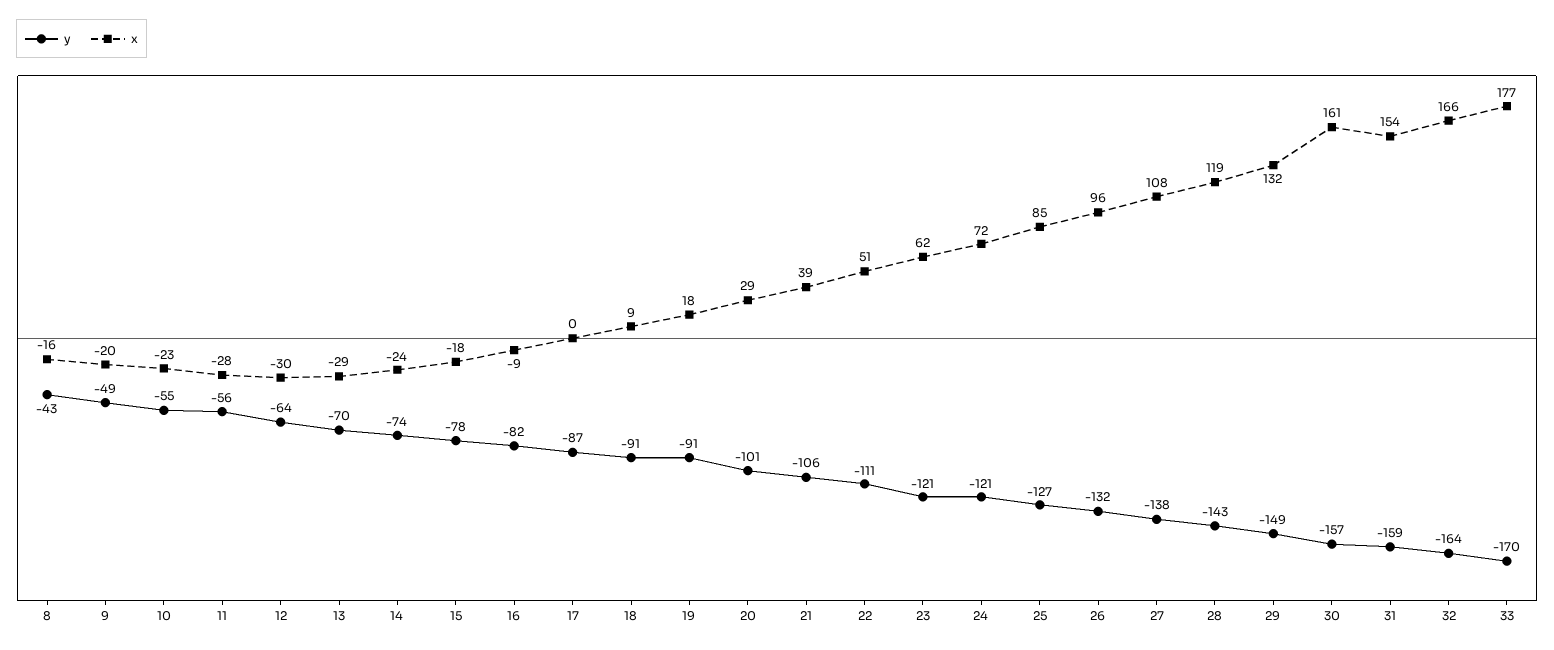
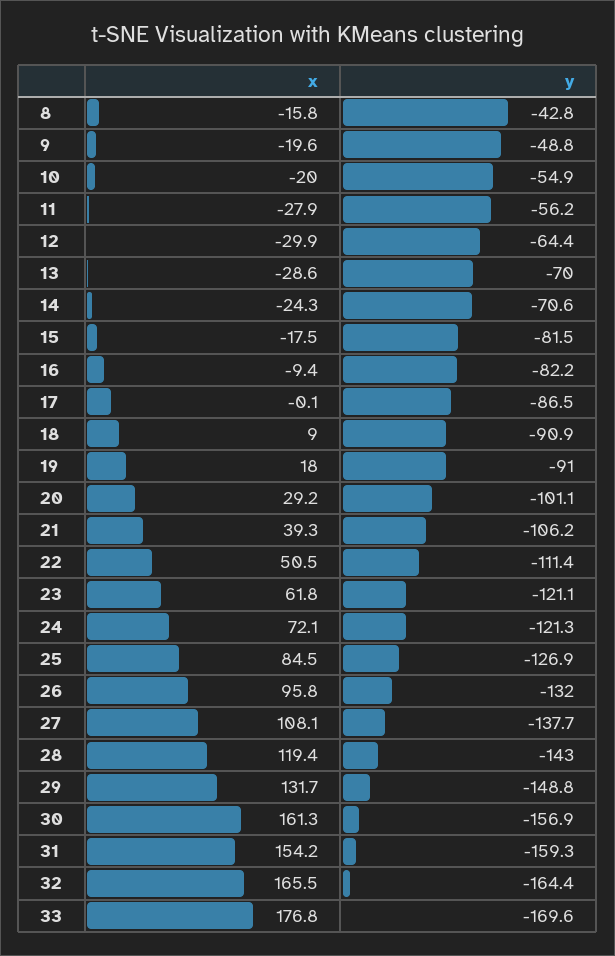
x, 10: -23 -> -20
y, 14: -74 -> -70.6
y, 15: -78 -> -81.5

